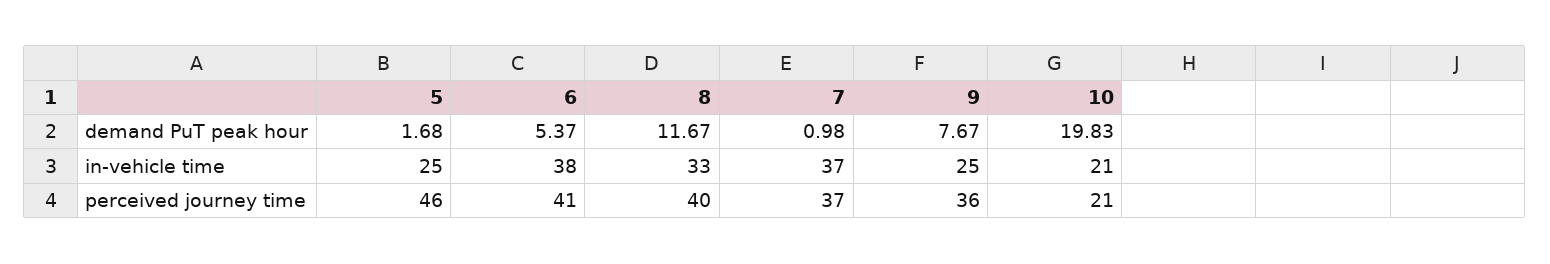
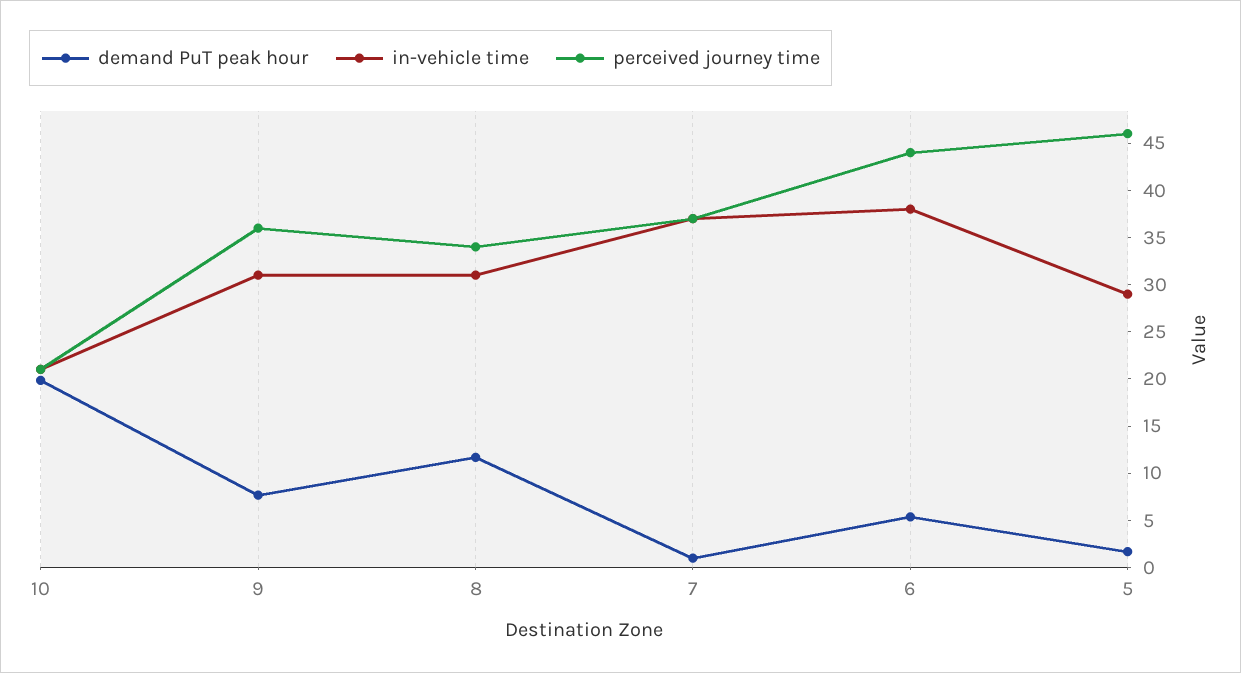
in-vehicle time, 5: 25 -> 29
in-vehicle time, 8: 33 -> 31
in-vehicle time, 9: 25 -> 31
perceived journey time, 6: 41 -> 44
perceived journey time, 8: 40 -> 34

